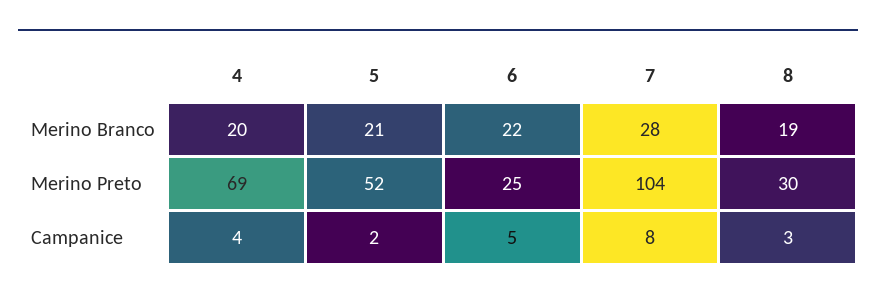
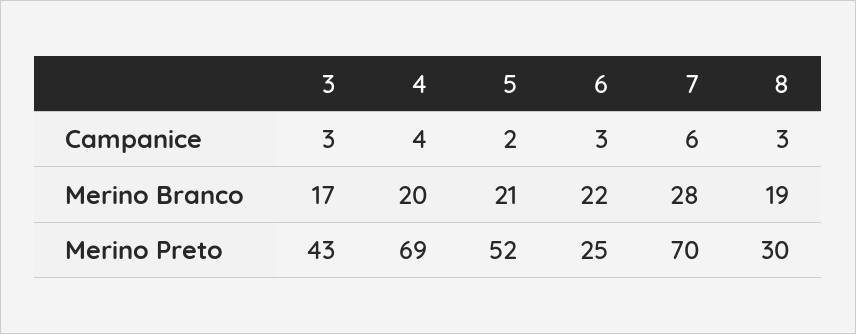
7, Merino Preto: 104 -> 70
6, Campanice: 5 -> 3
7, Campanice: 8 -> 6
3, Campanice: none -> 3
3, Merino Branco: none -> 17
3, Merino Preto: none -> 43

